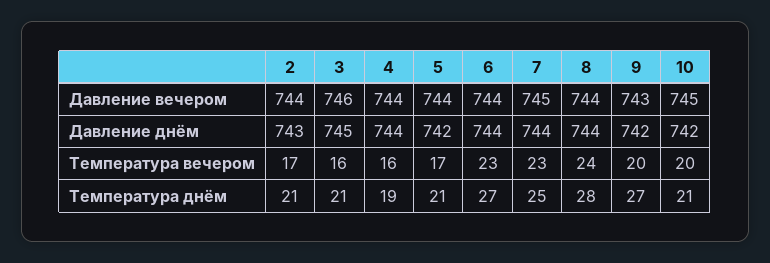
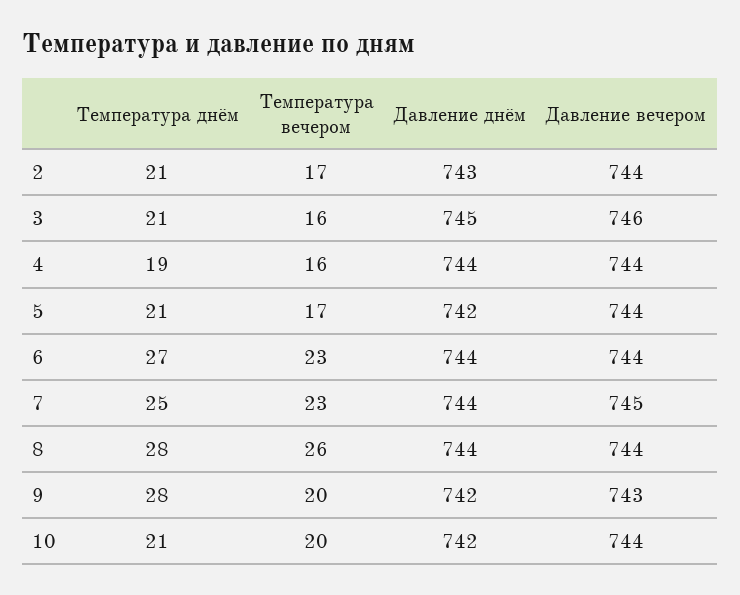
10, Давление вечером: 745 -> 744
8, Температура вечером: 24 -> 26
9, Температура днём: 27 -> 28

